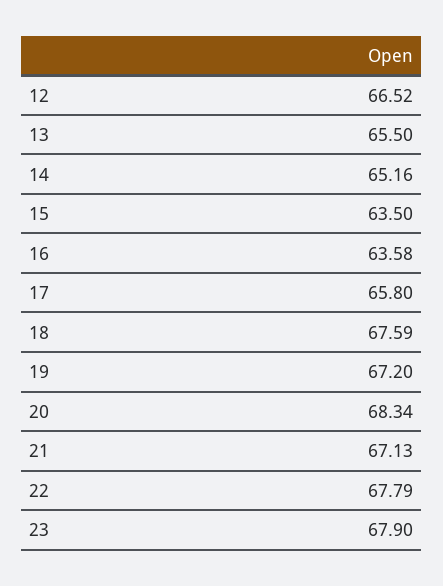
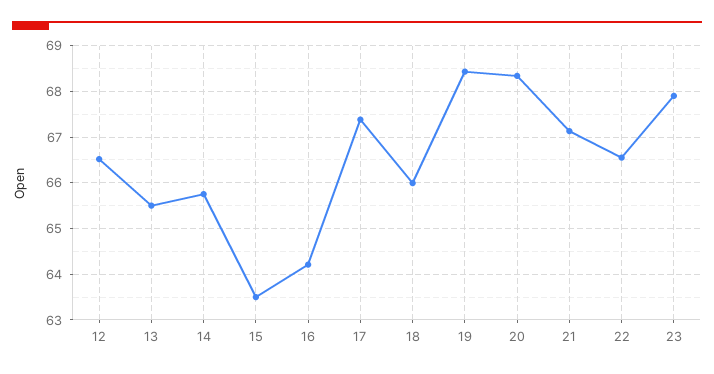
14: 65.16 -> 65.8
16: 63.58 -> 64.2
17: 65.8 -> 67.4
18: 67.59 -> 66
19: 67.2 -> 68.4
22: 67.79 -> 66.6

